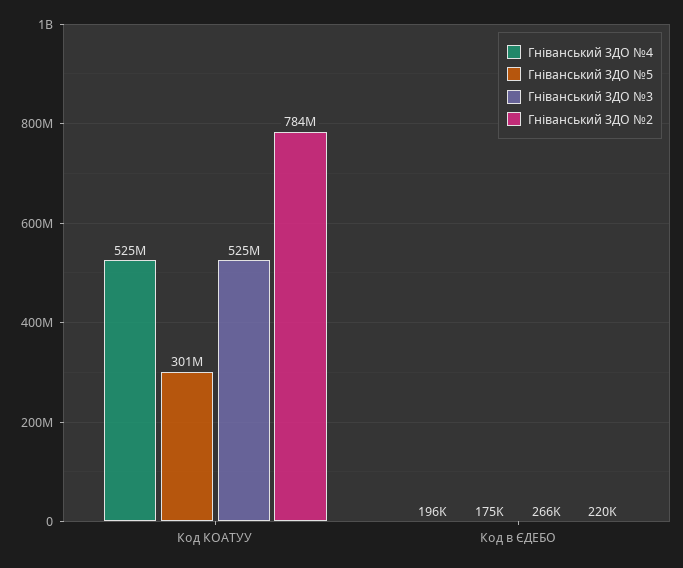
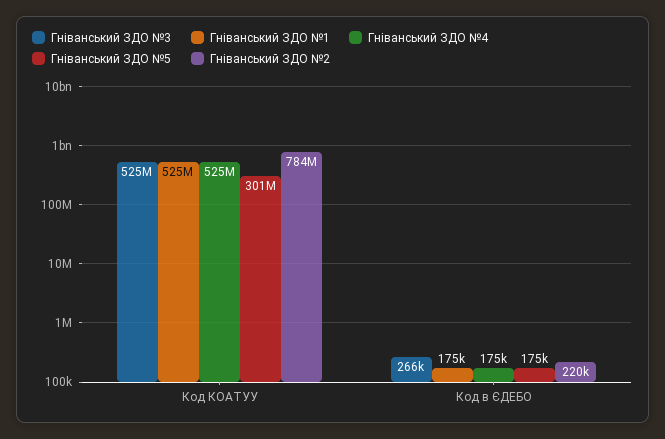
Гніванський ЗДО №4, Код в ЄДЕБО: 196000 -> 175000
Гніванський ЗДО №1, Код КОАТУУ: none -> 525000000
Гніванський ЗДО №1, Код в ЄДЕБО: none -> 175000

